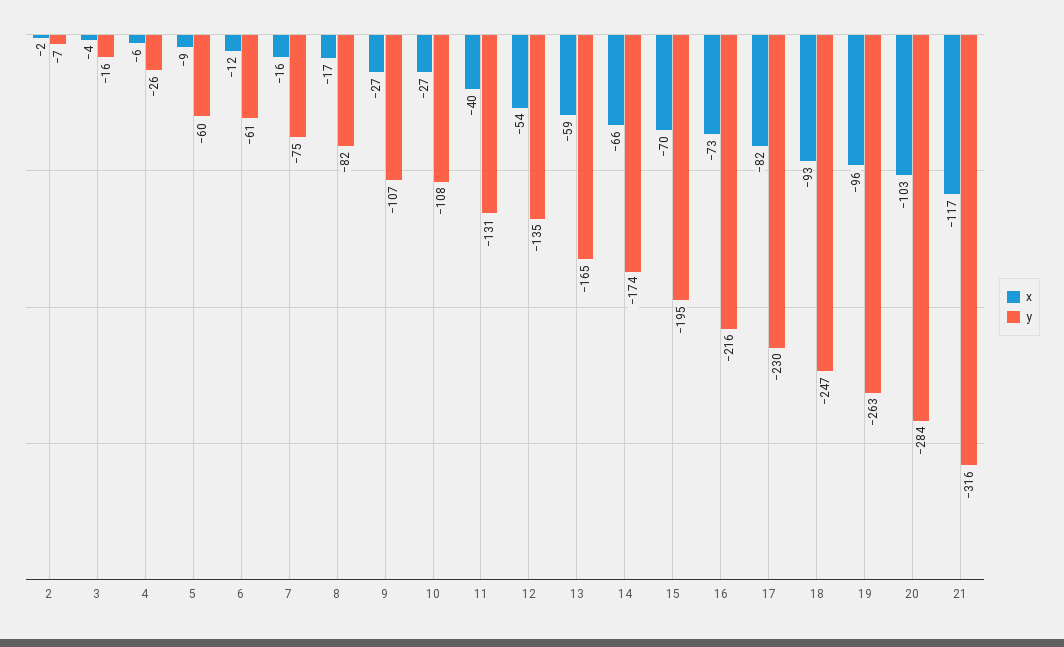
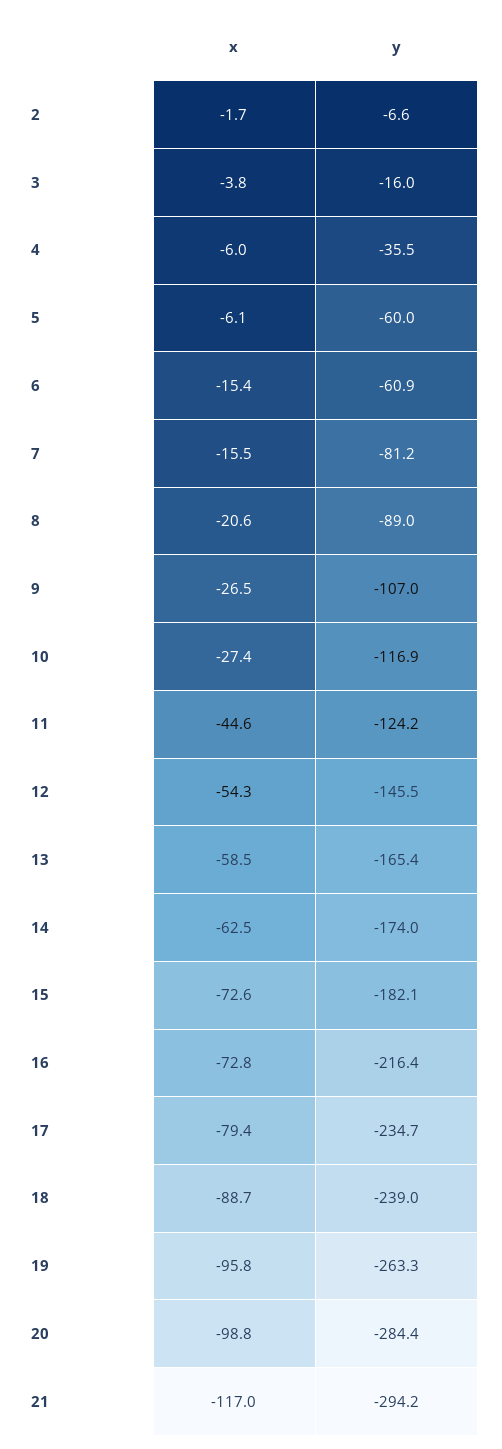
y, 4: -26 -> -35.5
x, 5: -9 -> -6.1
x, 6: -12 -> -15.4
y, 7: -75 -> -81.2
x, 8: -17 -> -20.6
y, 8: -82 -> -89
y, 10: -108 -> -116.9
x, 11: -40 -> -44.6
y, 11: -131 -> -124.2
y, 12: -135 -> -145.5
x, 14: -66 -> -62.5
x, 15: -70 -> -72.6
y, 15: -195 -> -182.1
x, 17: -82 -> -79.4
y, 17: -230 -> -234.7
x, 18: -93 -> -88.7
y, 18: -247 -> -239
x, 20: -103 -> -98.8
y, 21: -316 -> -294.2

